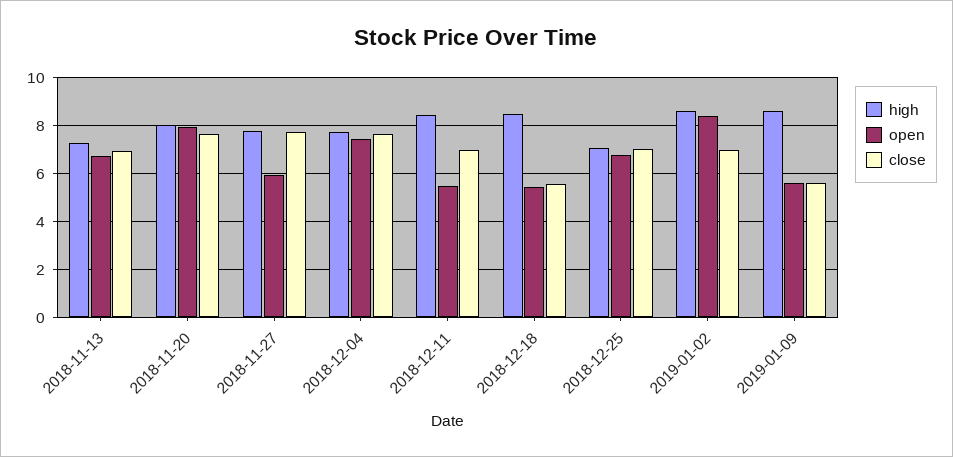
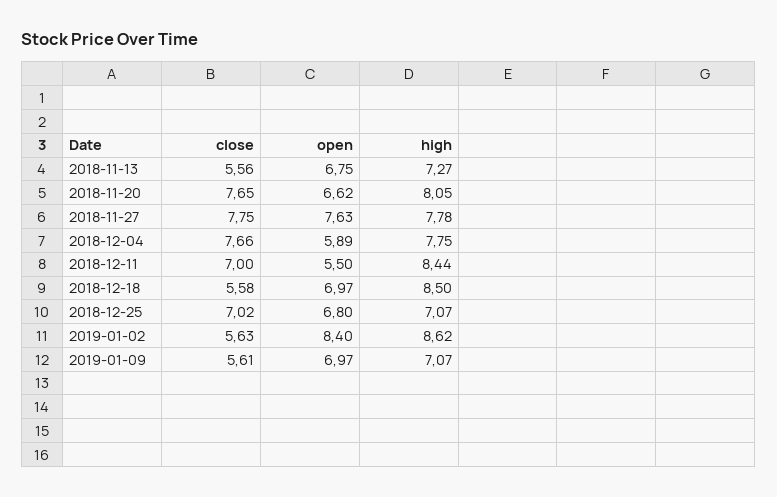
close, 2018-11-13: 7 -> 5.56
open, 2018-11-20: 8 -> 6.62
open, 2018-11-27: 6 -> 7.63
open, 2018-12-04: 7.5 -> 5.89
open, 2018-12-18: 5.5 -> 6.97
close, 2019-01-02: 7 -> 5.63
high, 2019-01-09: 8.5 -> 7.07
open, 2019-01-09: 5.5 -> 6.97

